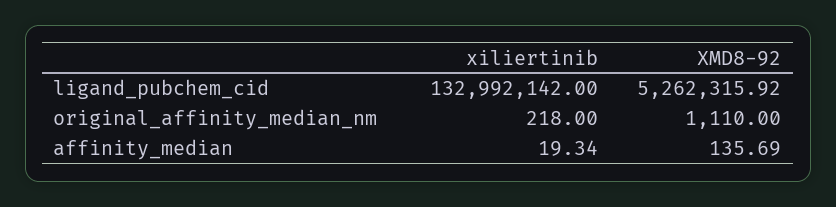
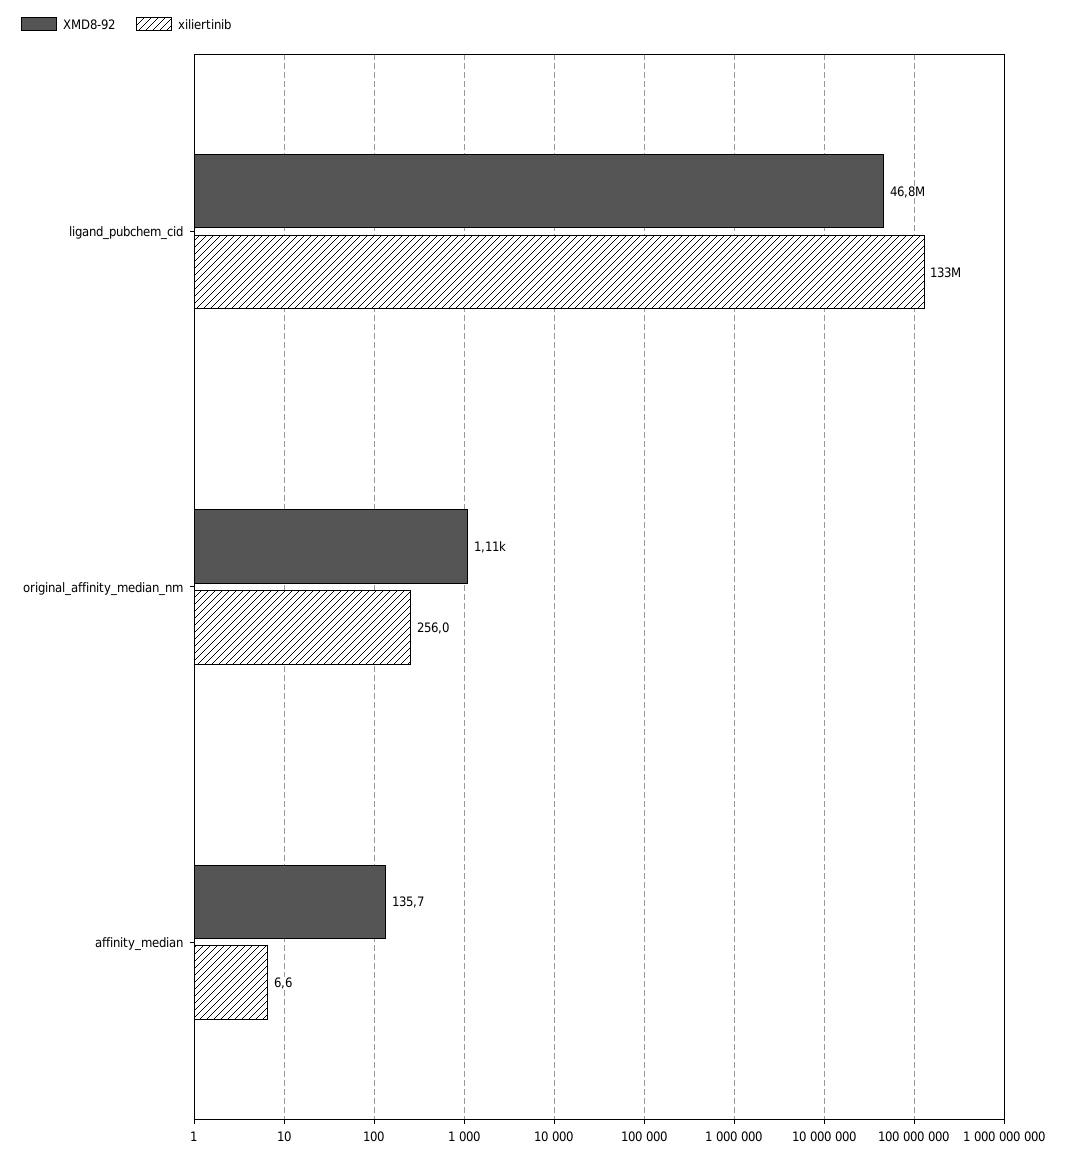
XMD8-92, ligand_pubchem_cid: 5262315.92 -> 46800000
xiliertinib, original_affinity_median_nm: 218 -> 256
xiliertinib, affinity_median: 19.34 -> 6.6

